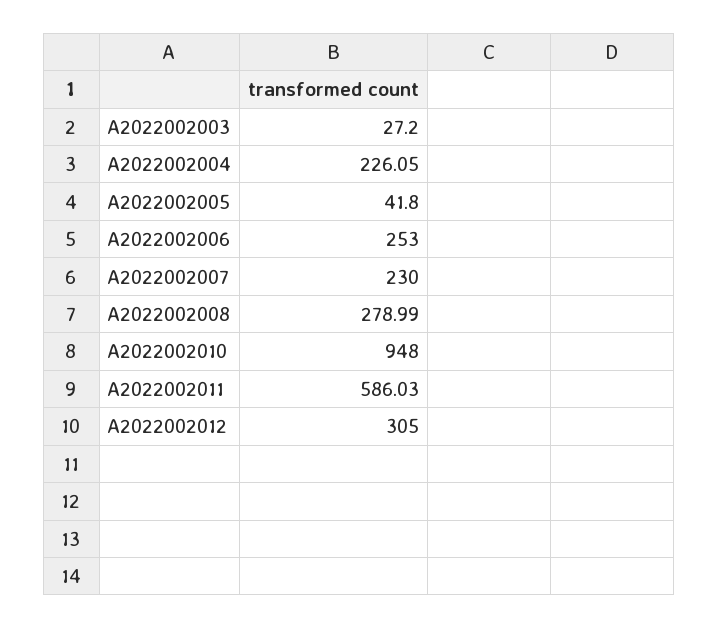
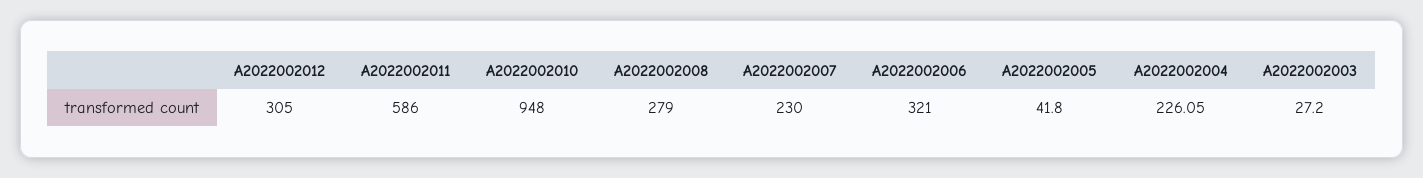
A2022002006: 253 -> 321
A2022002008: 278.99 -> 279
A2022002011: 586.03 -> 586

